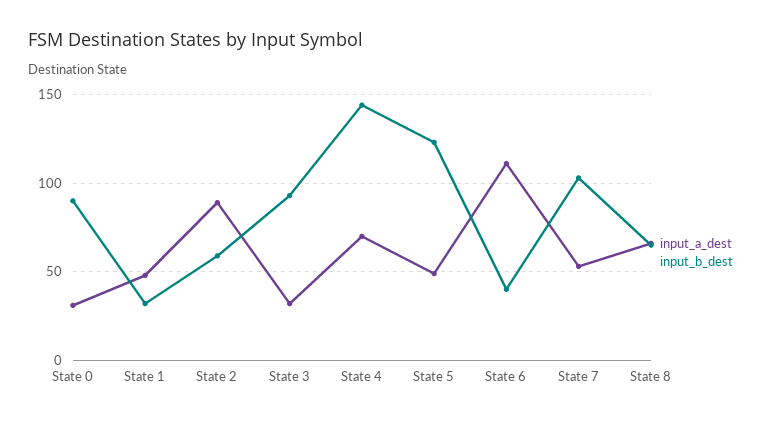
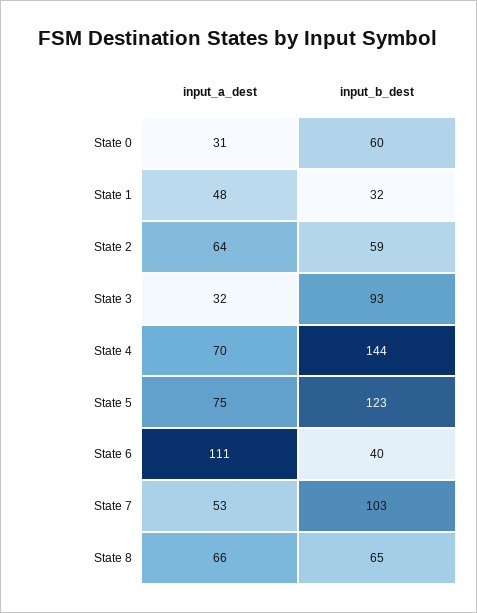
input_b_dest, State 0: 90 -> 60
input_a_dest, State 2: 90 -> 64
input_a_dest, State 5: 50 -> 75

